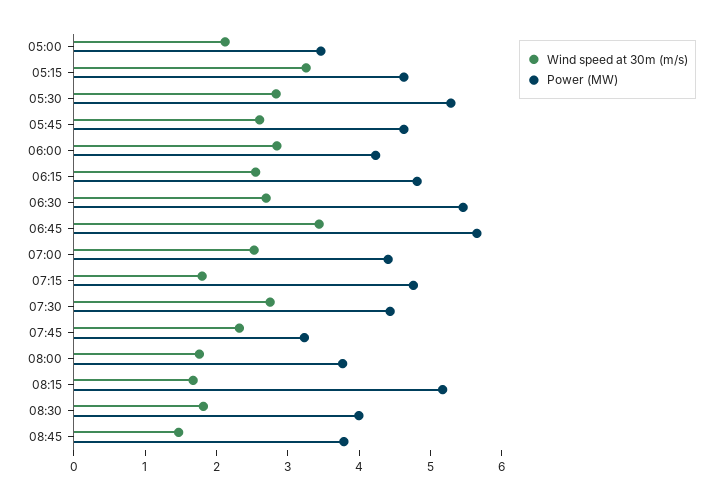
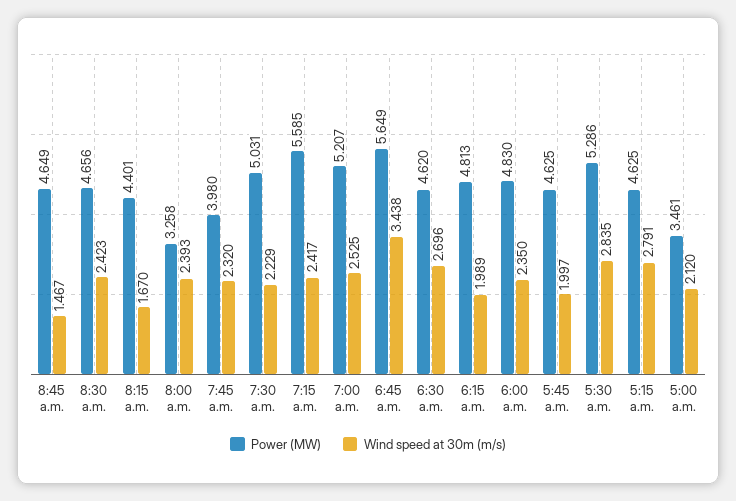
Wind speed at 30m (m/s), 05:15: 3.2 -> 2.791
Wind speed at 30m (m/s), 05:45: 2.6 -> 1.997
Wind speed at 30m (m/s), 06:00: 2.8 -> 2.35
Power (MW), 06:00: 4.2 -> 4.83
Wind speed at 30m (m/s), 06:15: 2.6 -> 1.989
Power (MW), 06:30: 5.4 -> 4.62
Power (MW), 07:00: 4.4 -> 5.207
Wind speed at 30m (m/s), 07:15: 1.8 -> 2.417
Power (MW), 07:15: 4.8 -> 5.585
Wind speed at 30m (m/s), 07:30: 2.8 -> 2.229
Power (MW), 07:30: 4.4 -> 5.031
Power (MW), 07:45: 3.2 -> 3.98
Wind speed at 30m (m/s), 08:00: 1.8 -> 2.393
Power (MW), 08:00: 3.8 -> 3.258
Power (MW), 08:15: 5.2 -> 4.401
Wind speed at 30m (m/s), 08:30: 1.8 -> 2.423
Power (MW), 08:30: 4 -> 4.656
Power (MW), 08:45: 3.8 -> 4.649

